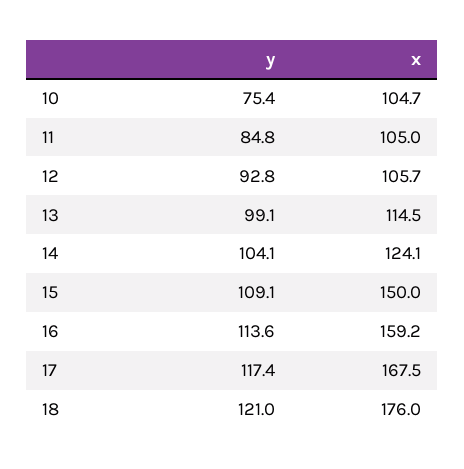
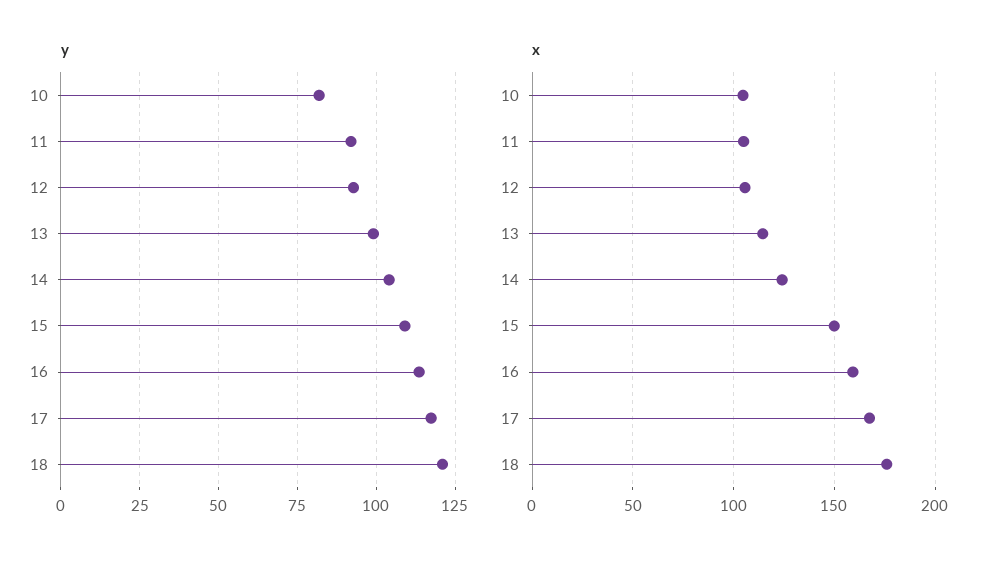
y, 10: 75.4 -> 82.5
y, 11: 84.8 -> 92.5

